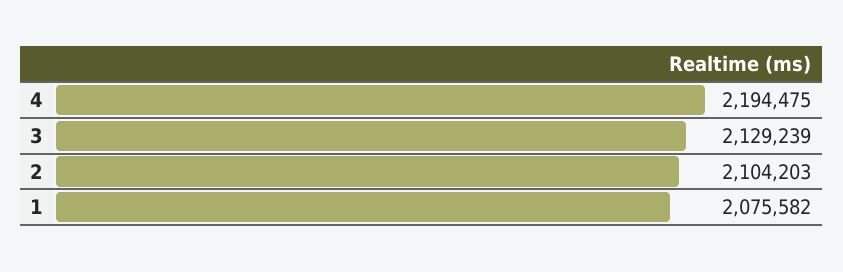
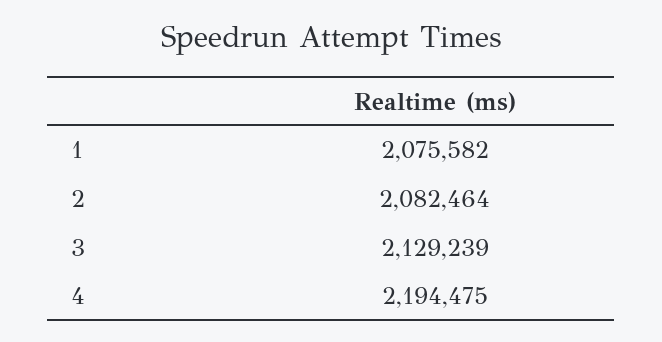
2: 2104203 -> 2082464

